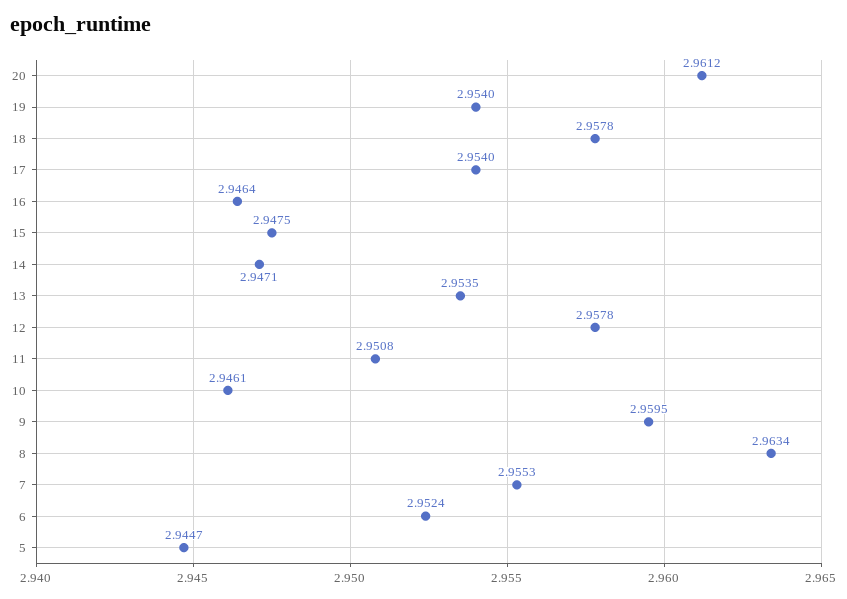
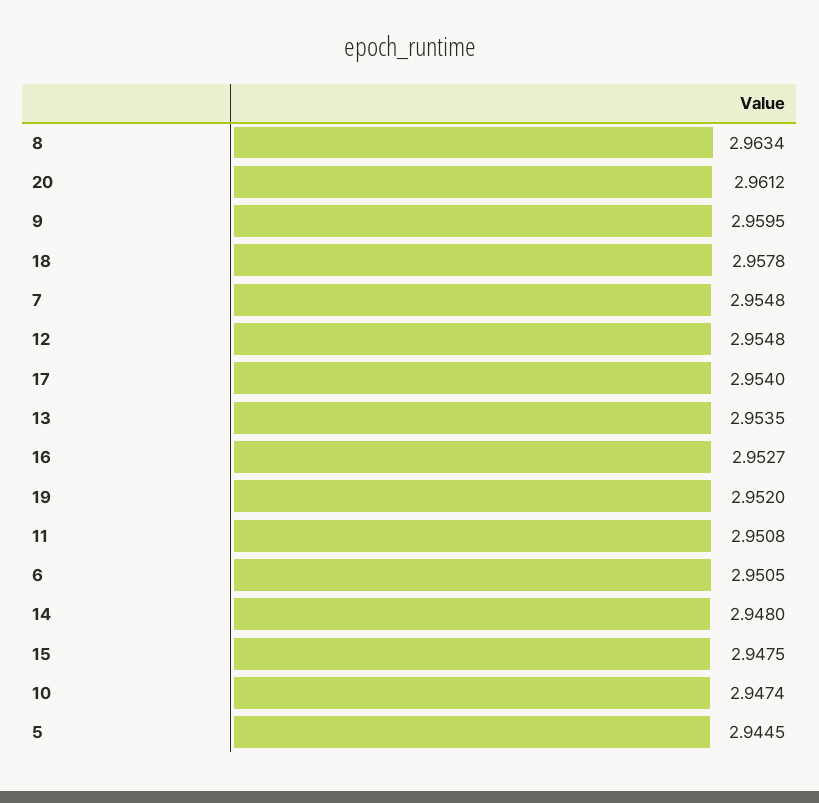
19: 2.954 -> 2.952
16: 2.9464 -> 2.9527
14: 2.9471 -> 2.948
12: 2.9578 -> 2.9548
10: 2.9461 -> 2.9474
7: 2.9553 -> 2.9548
6: 2.9524 -> 2.9505
5: 2.9447 -> 2.9445

